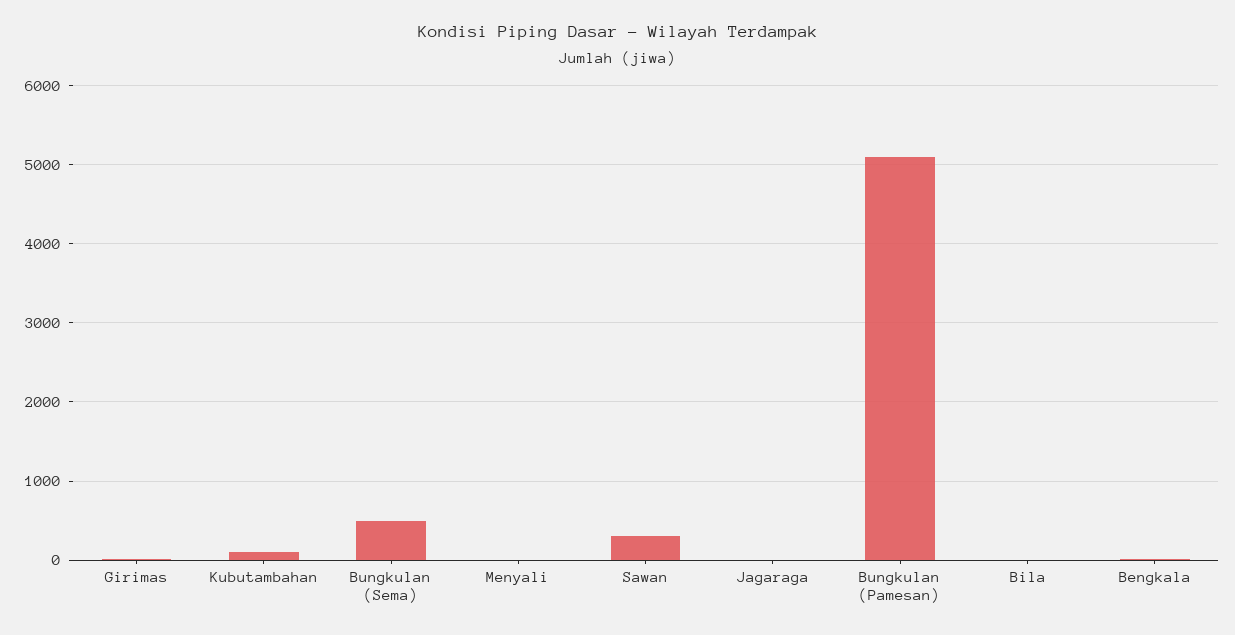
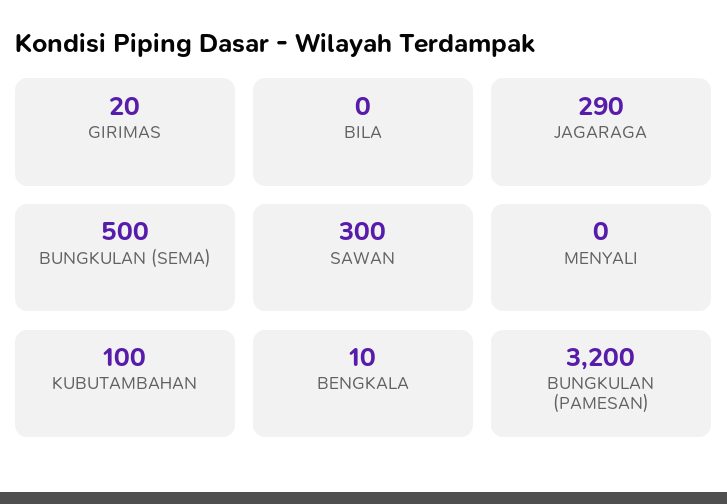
Jagaraga: 0 -> 290
Bungkulan (Pamesan): 5100 -> 3200

